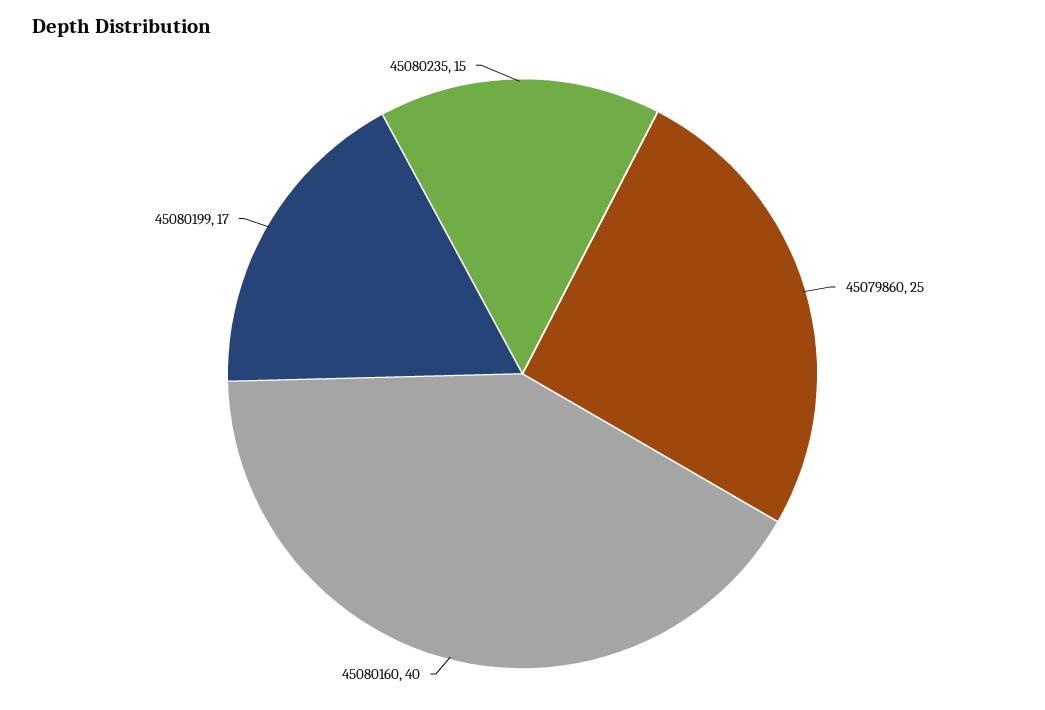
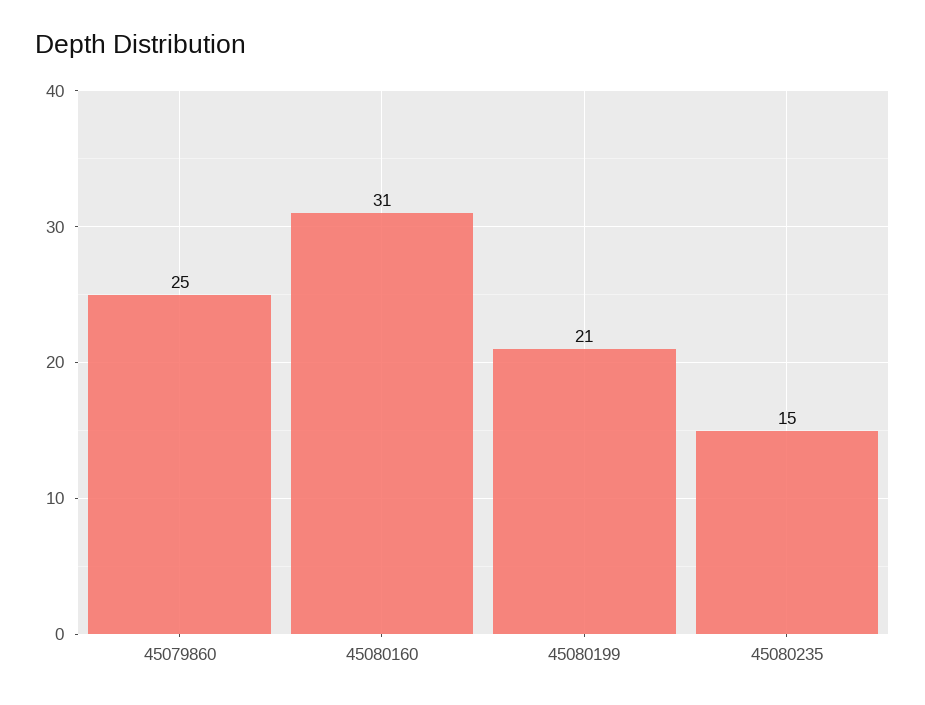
45080160: 40 -> 31
45080199: 17 -> 21

